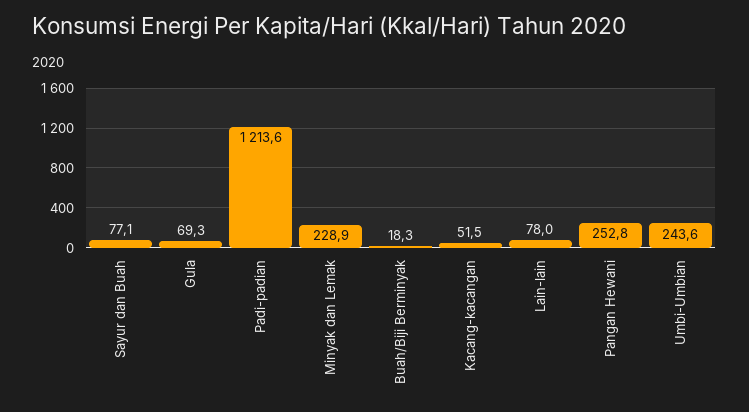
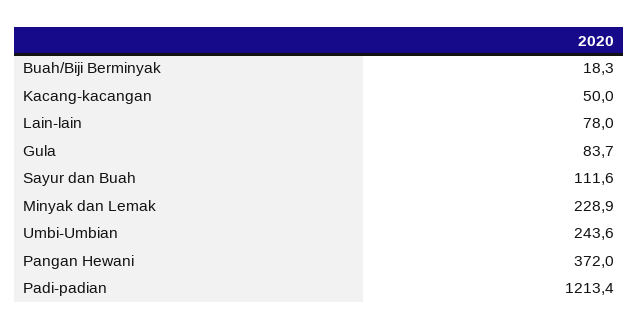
Sayur dan Buah: 77.1 -> 111.6
Gula: 69.3 -> 83.7
Padi-padian: 1213.6 -> 1213.4
Kacang-kacangan: 51.5 -> 50
Pangan Hewani: 252.8 -> 372

